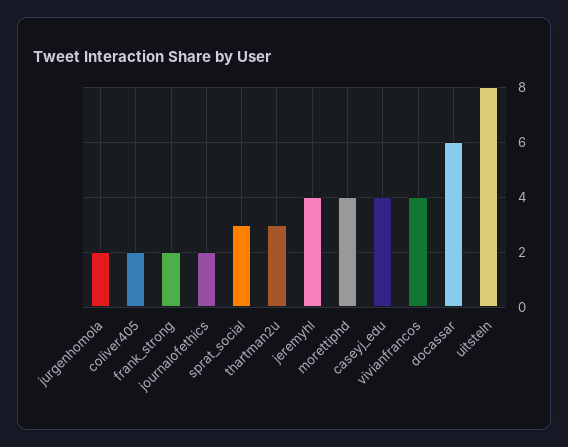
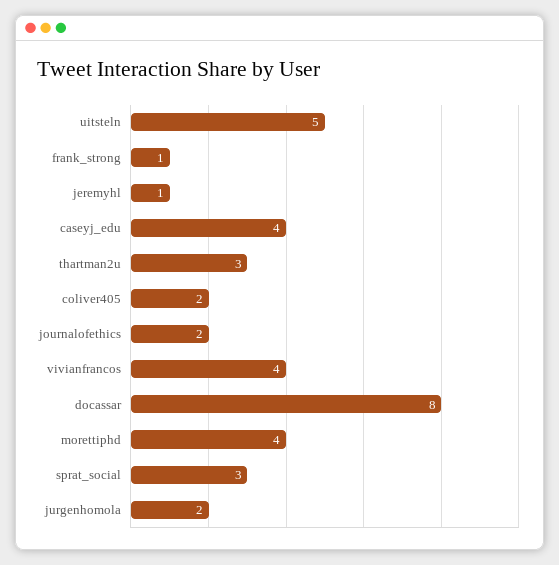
frank_strong: 2 -> 1
jeremyhl: 4 -> 1
docassar: 6 -> 8
uitsteln: 8 -> 5

